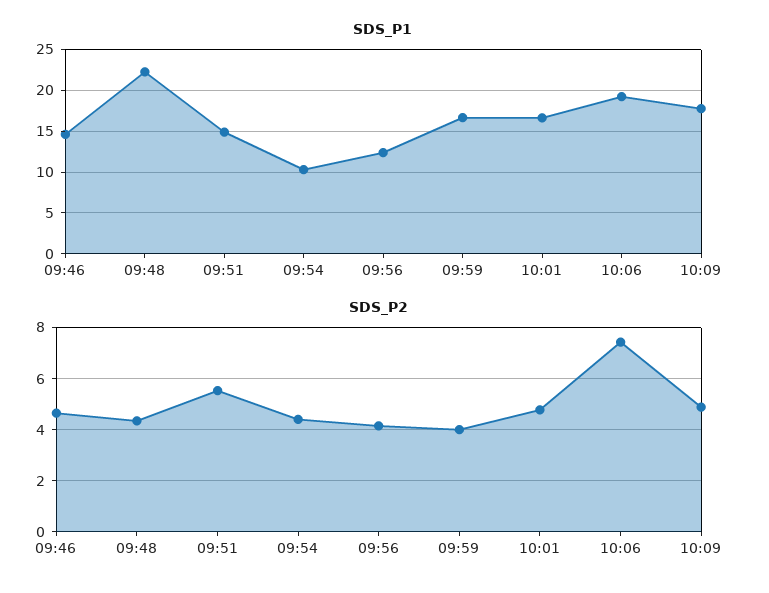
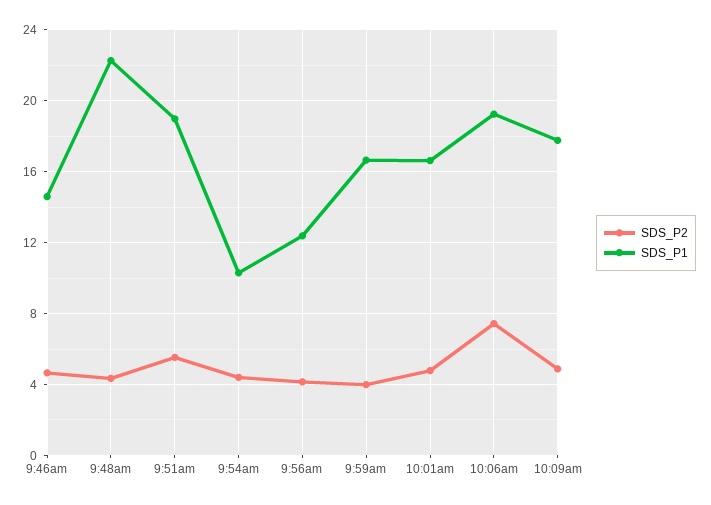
SDS_P1, 09:51: 15 -> 19

